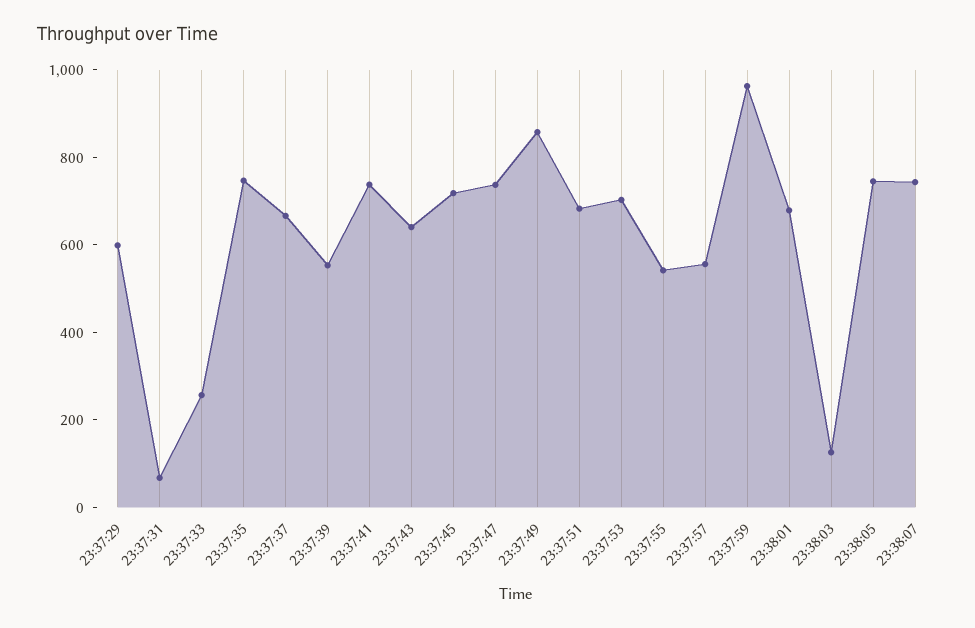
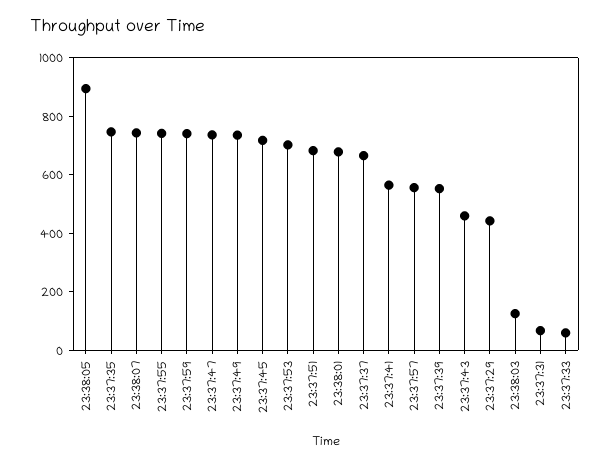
23:37:29: 600 -> 450
23:37:33: 250 -> 50
23:37:41: 750 -> 550
23:37:43: 650 -> 450
23:37:49: 850 -> 750
23:37:55: 550 -> 750
23:37:59: 950 -> 750
23:38:05: 750 -> 900

